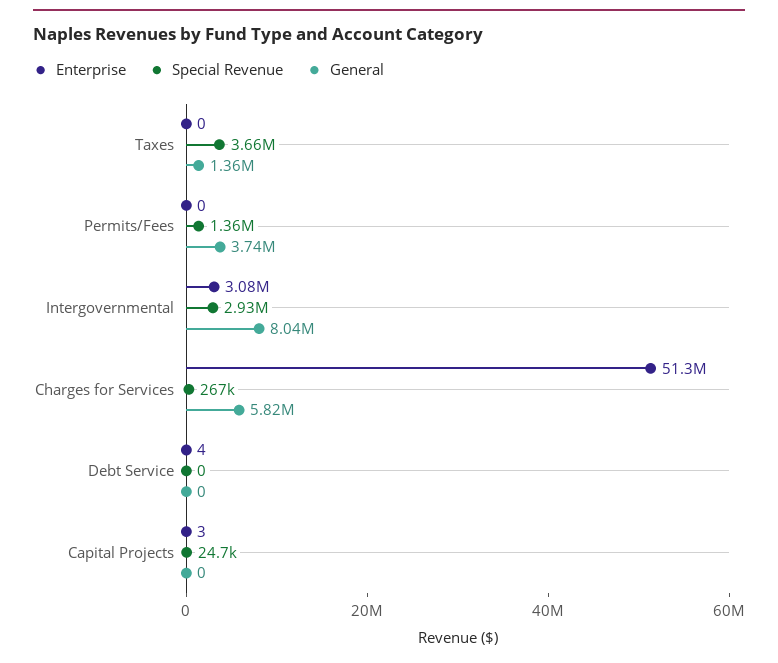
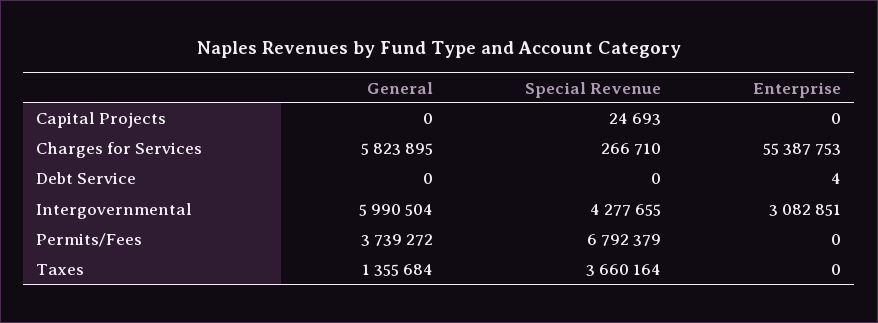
Special Revenue, Permits/Fees: 1360000 -> 6792379
Special Revenue, Intergovernmental: 2930000 -> 4277655
General, Intergovernmental: 8040000 -> 5990504
Enterprise, Charges for Services: 51300000 -> 55387753
Enterprise, Capital Projects: 3 -> 0

